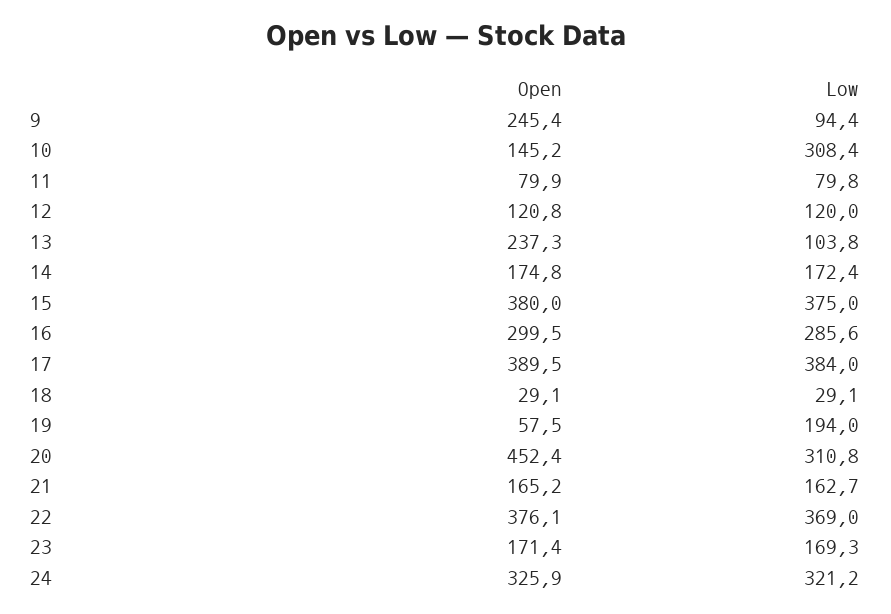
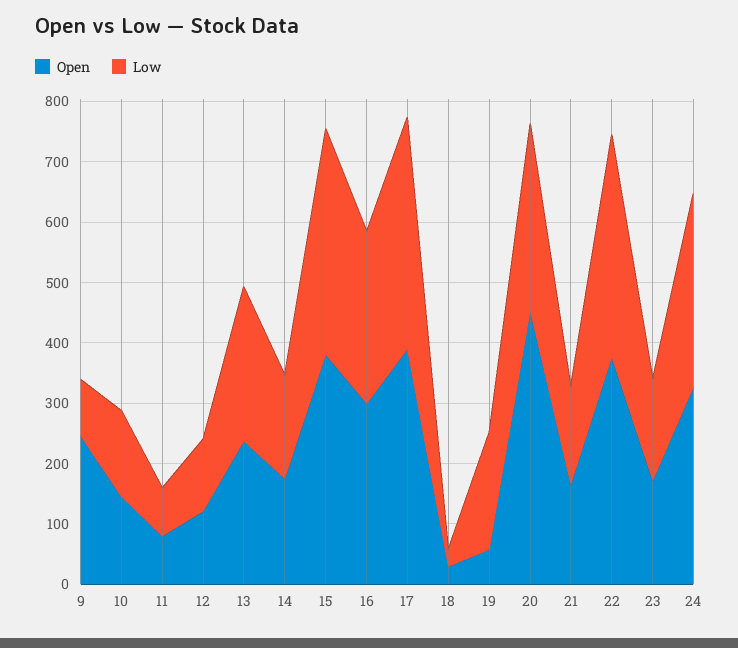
Low, 10: 308.4 -> 140
Low, 13: 103.8 -> 260

